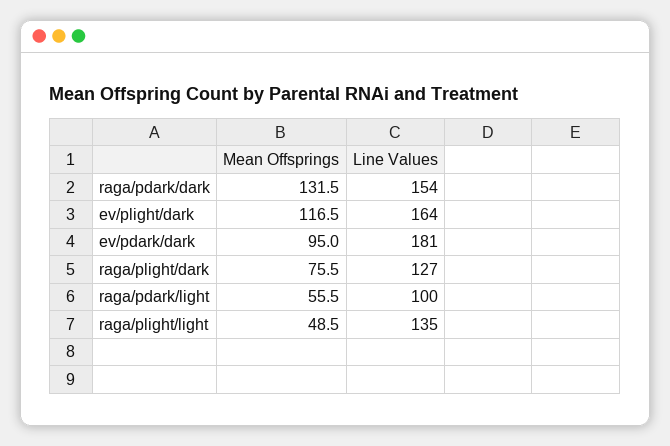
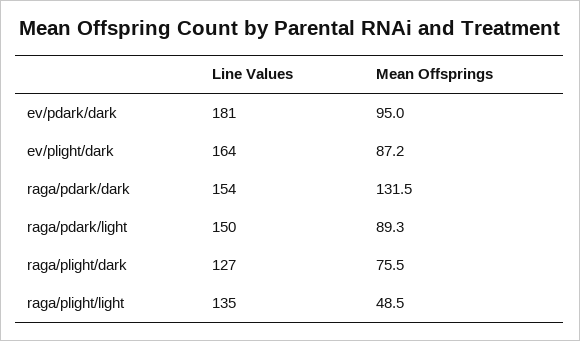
Mean Offsprings, ev/plight/dark: 116.5 -> 87.2
Mean Offsprings, raga/pdark/light: 55.5 -> 89.3
Line Values, raga/pdark/light: 100 -> 150

